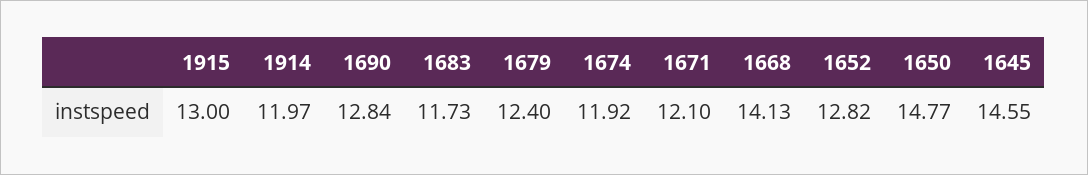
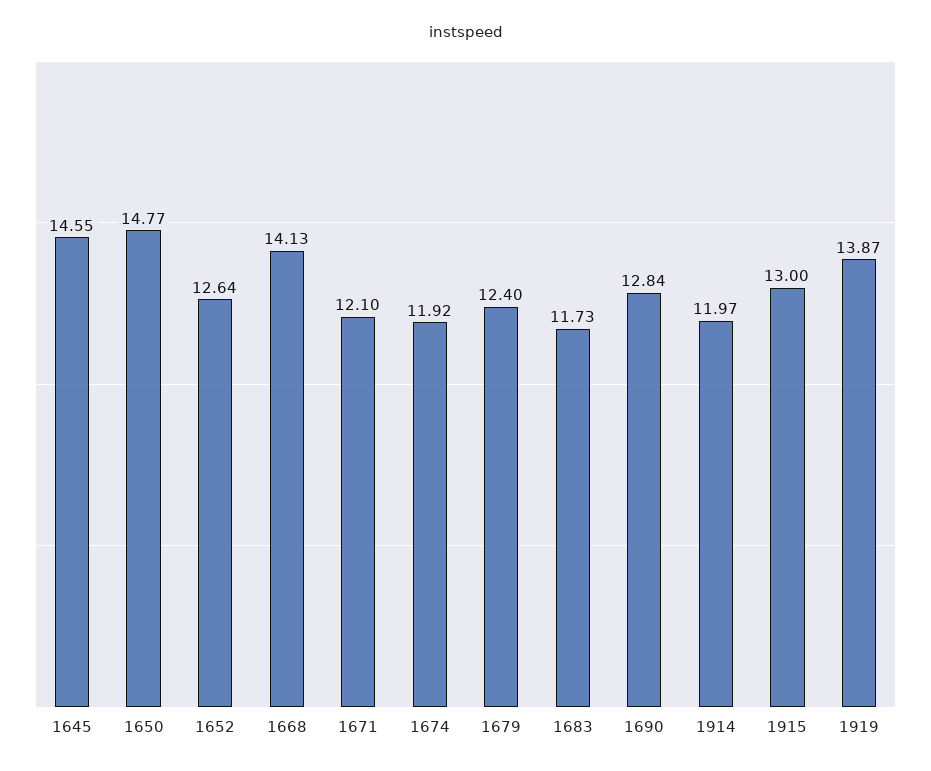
1652: 12.82 -> 12.64
1919: none -> 13.87

